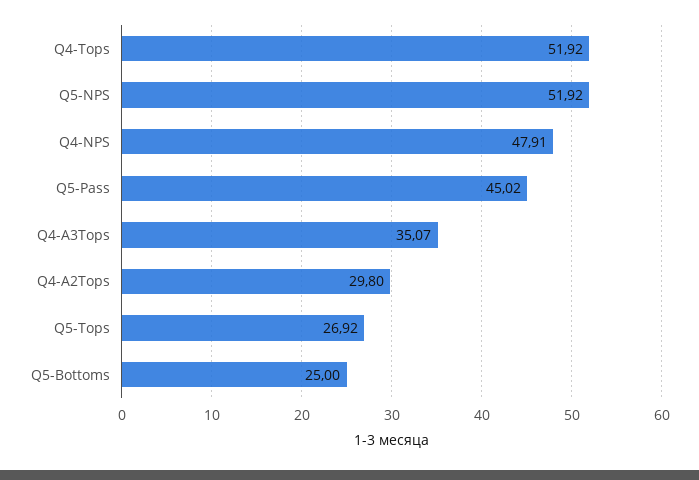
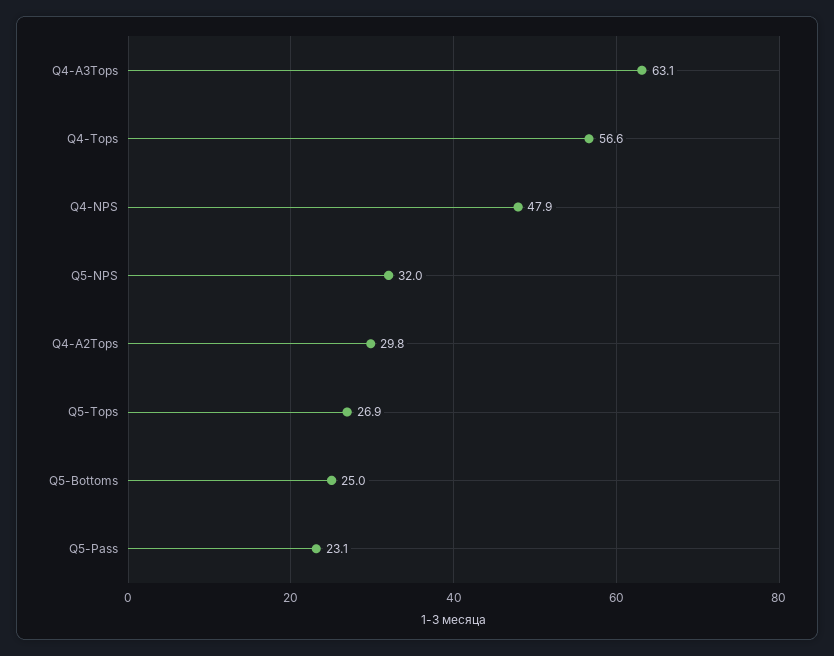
Q4-Tops: 51.92 -> 56.6
Q5-NPS: 51.92 -> 32
Q5-Pass: 45.02 -> 23.1
Q4-A3Tops: 35.07 -> 63.1

